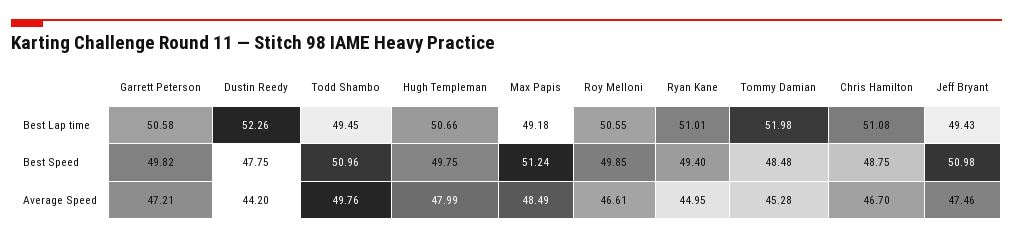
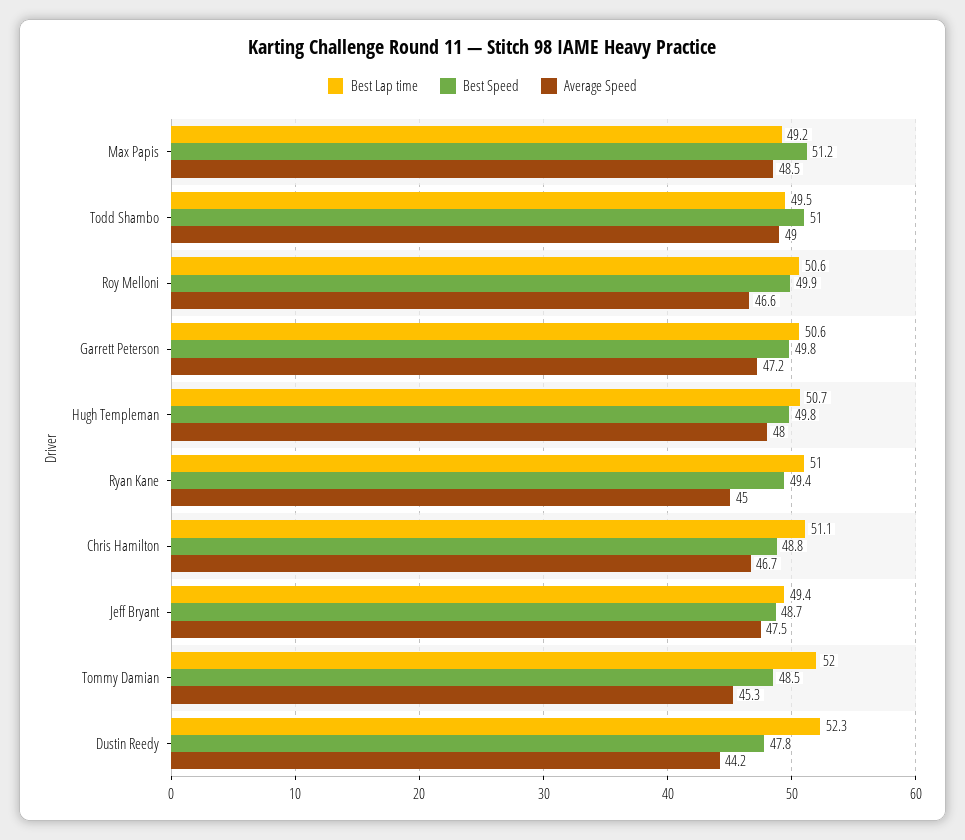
Best Speed, Jeff Bryant: 50.98 -> 48.7
Average Speed, Todd Shambo: 49.76 -> 49

